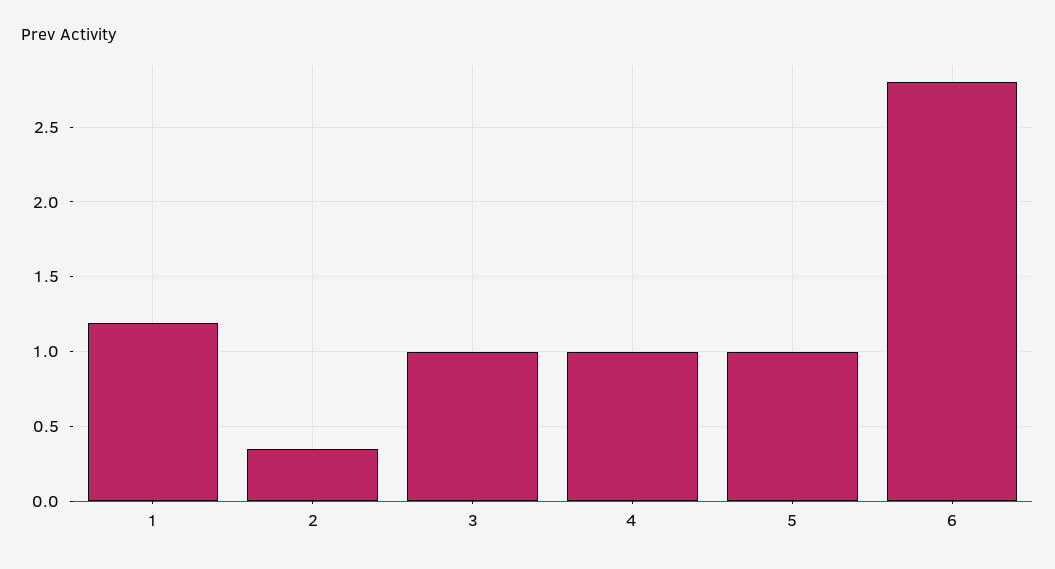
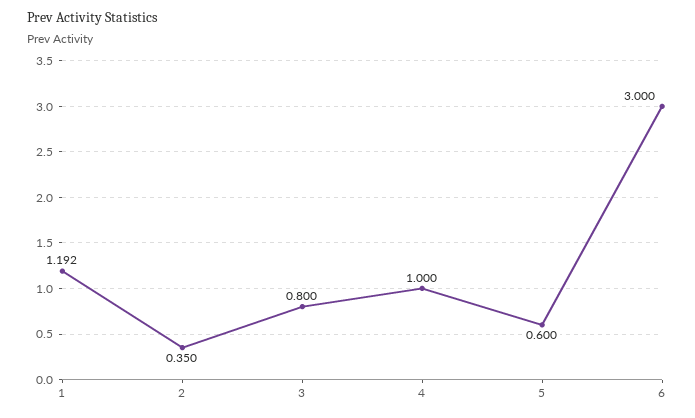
3: 1 -> 0.8
5: 1 -> 0.6
6: 2.8 -> 3

